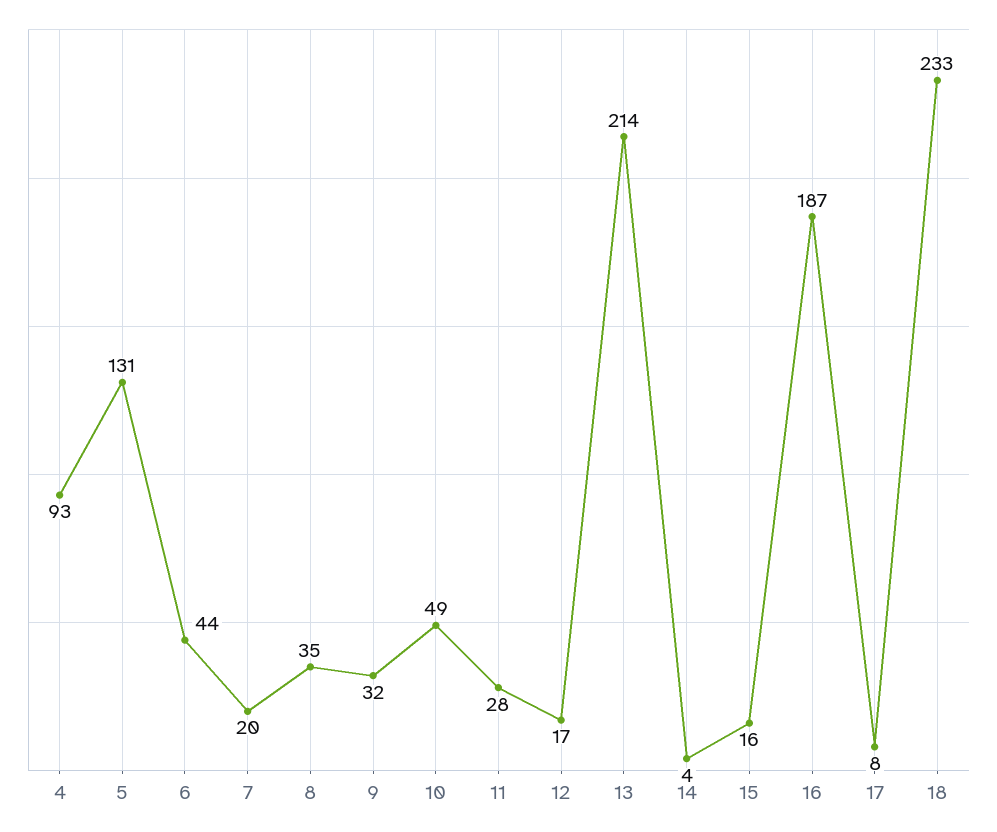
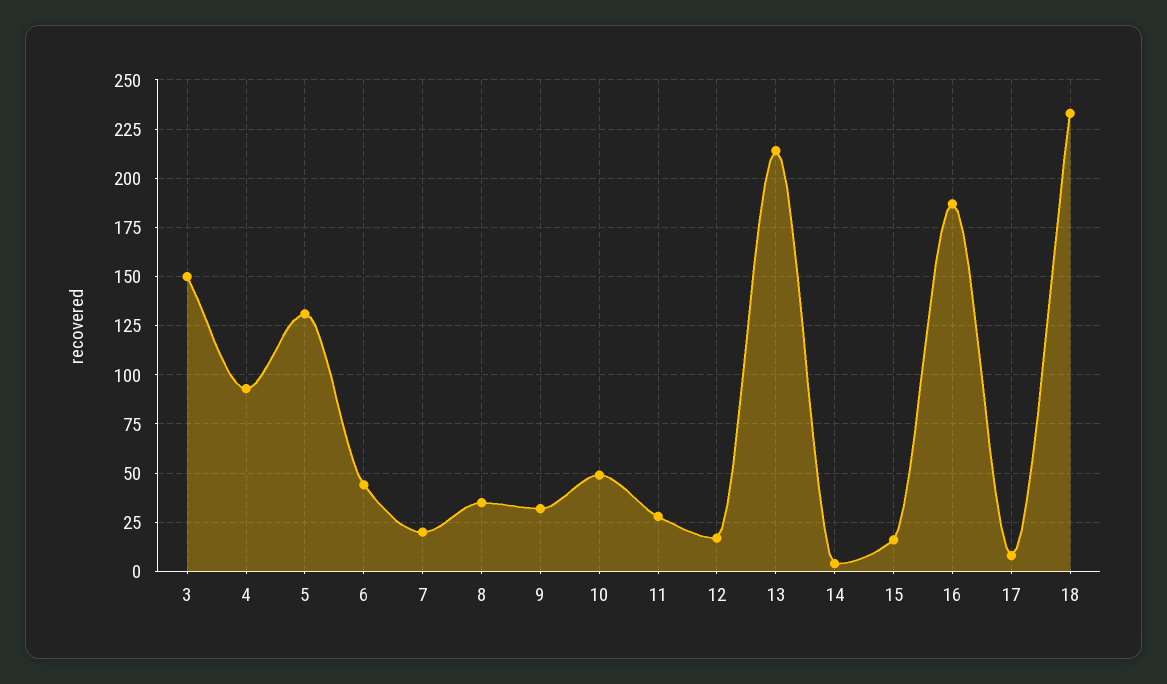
3: none -> 150

